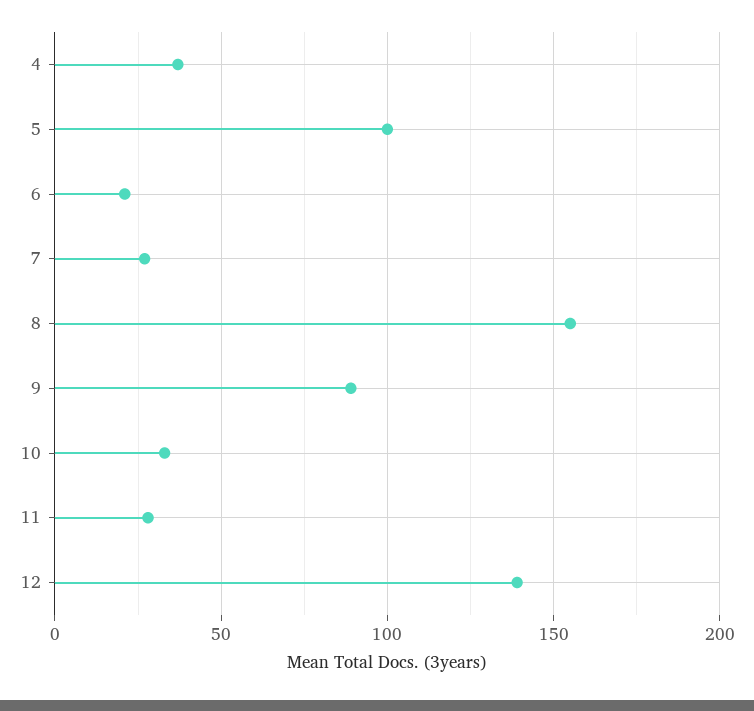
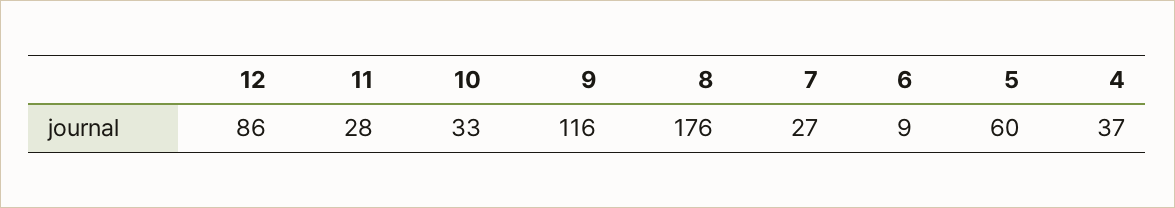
5: 100 -> 60
6: 20 -> 9
8: 155 -> 176
9: 90 -> 116
12: 140 -> 86

